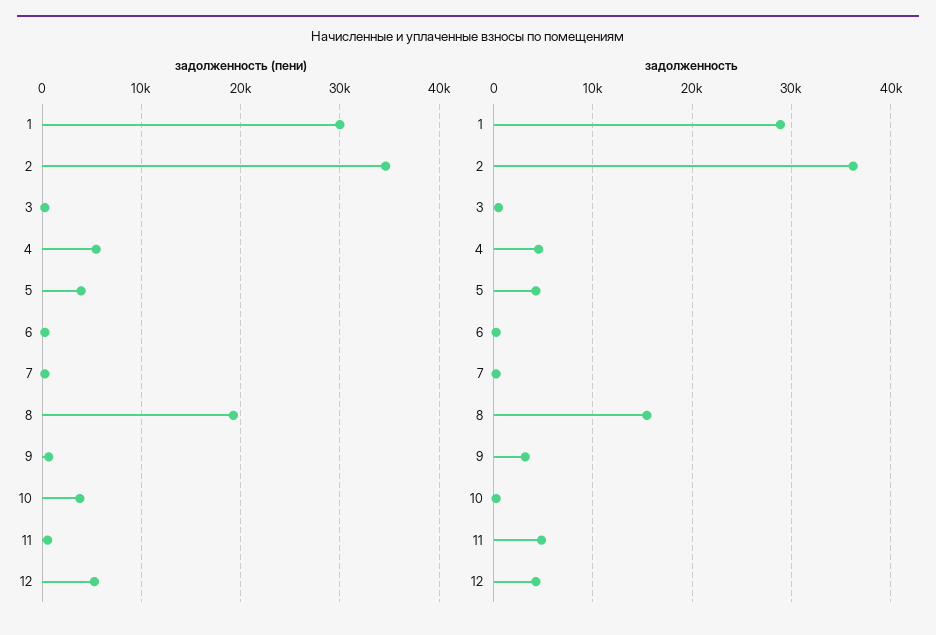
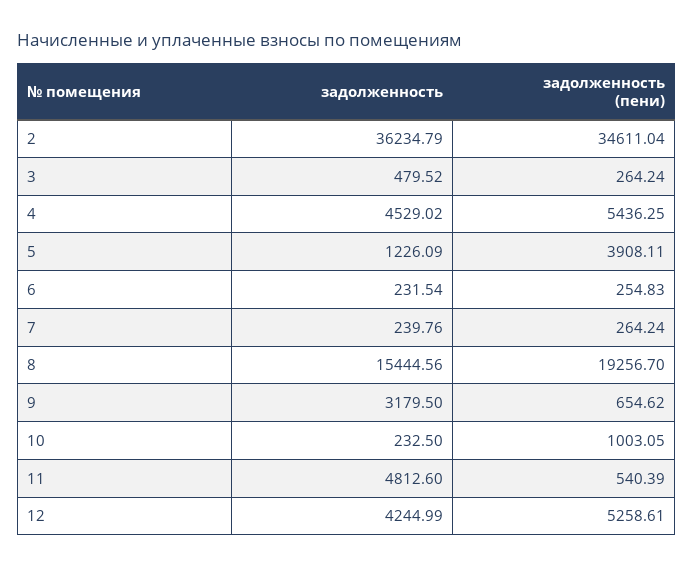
задолженность (пени), 1: 30000 -> none
задолженность (пени), 10: 4000 -> 1003.05
задолженность, 1: 29000 -> none
задолженность, 5: 4000 -> 1226.09

